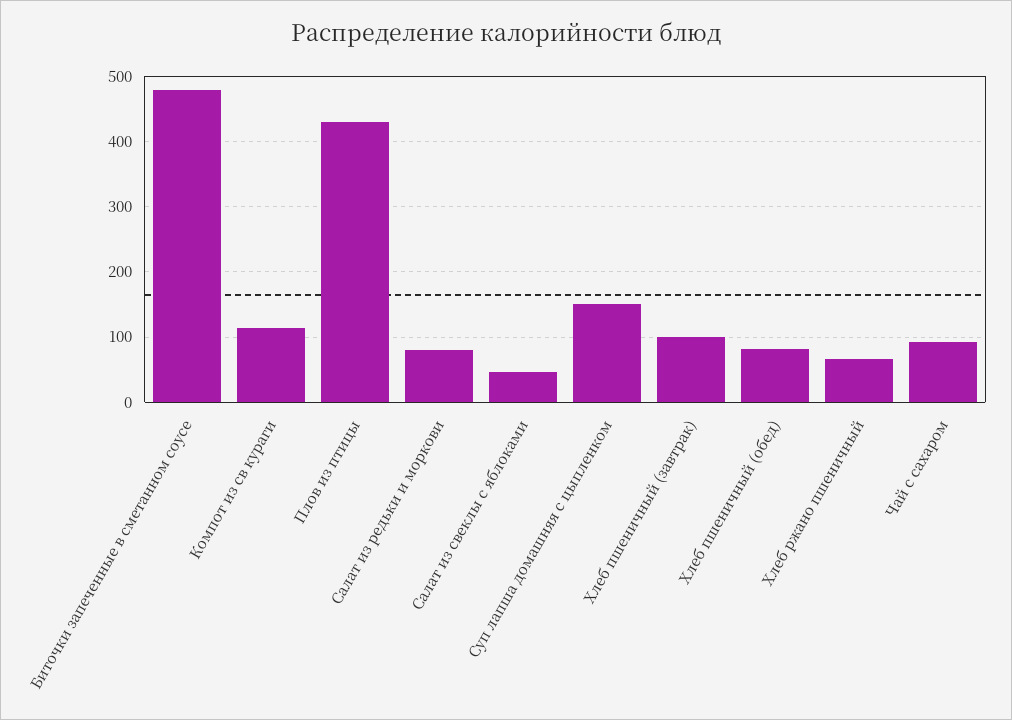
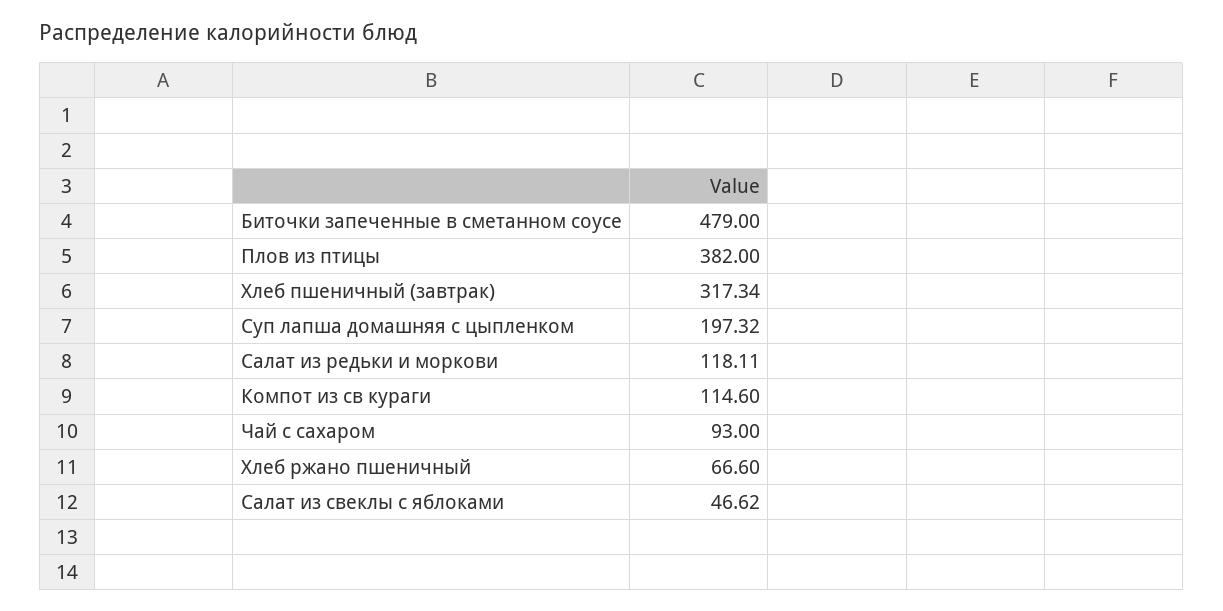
Плов из птицы: 430 -> 382
Салат из редьки и моркови: 80 -> 118.11
Суп лапша домашняя с цыпленком: 150 -> 197.32
Хлеб пшеничный (завтрак): 100 -> 317.34
Хлеб пшеничный (обед): 80 -> none

